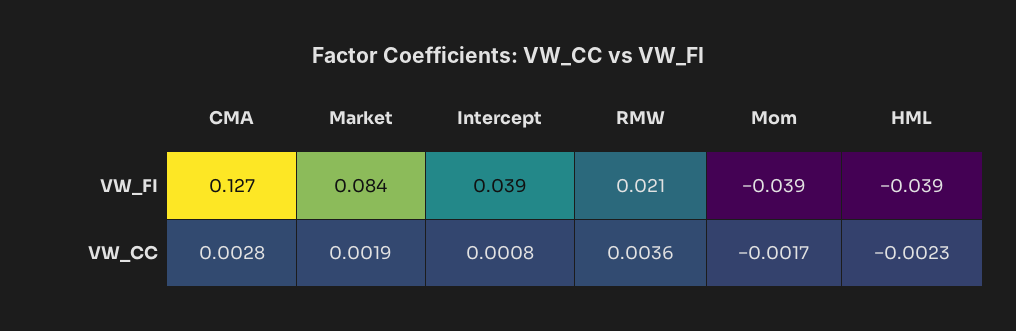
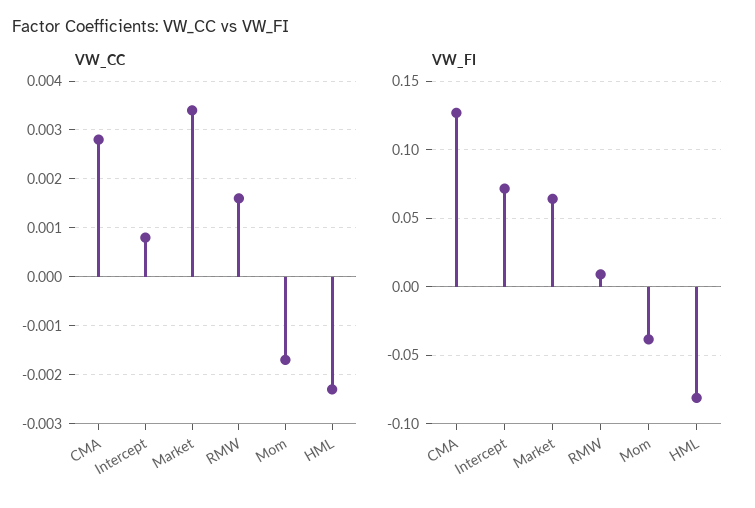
VW_FI, Market: 0.084 -> 0.065
VW_FI, Intercept: 0.039 -> 0.07
VW_FI, RMW: 0.021 -> 0.01
VW_FI, HML: -0.039 -> -0.08
VW_CC, Market: 0.0019 -> 0.0035
VW_CC, RMW: 0.0036 -> 0.0015

